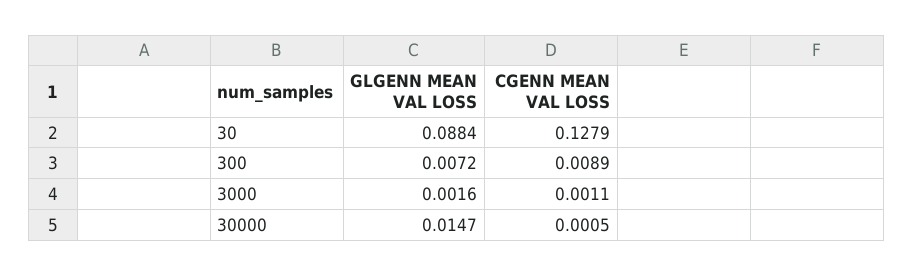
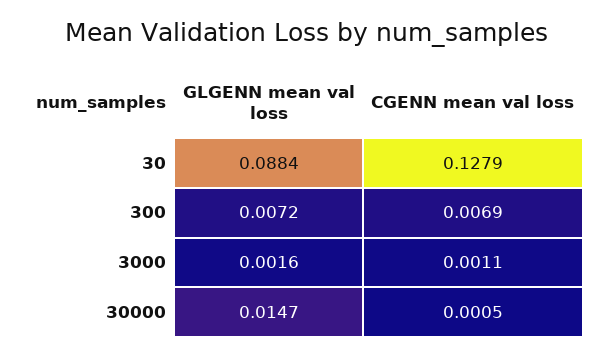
CGENN MEAN VAL LOSS, 300: 0.0089 -> 0.0069

